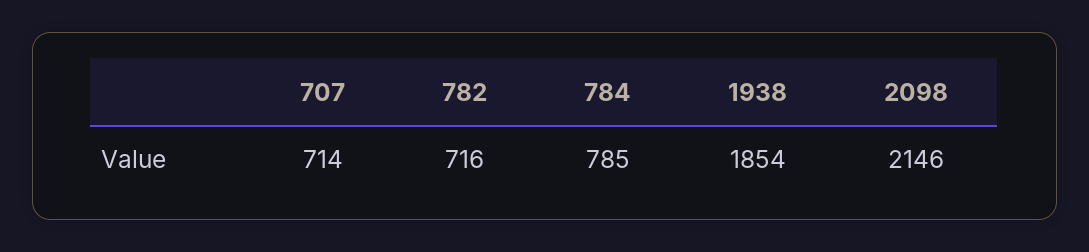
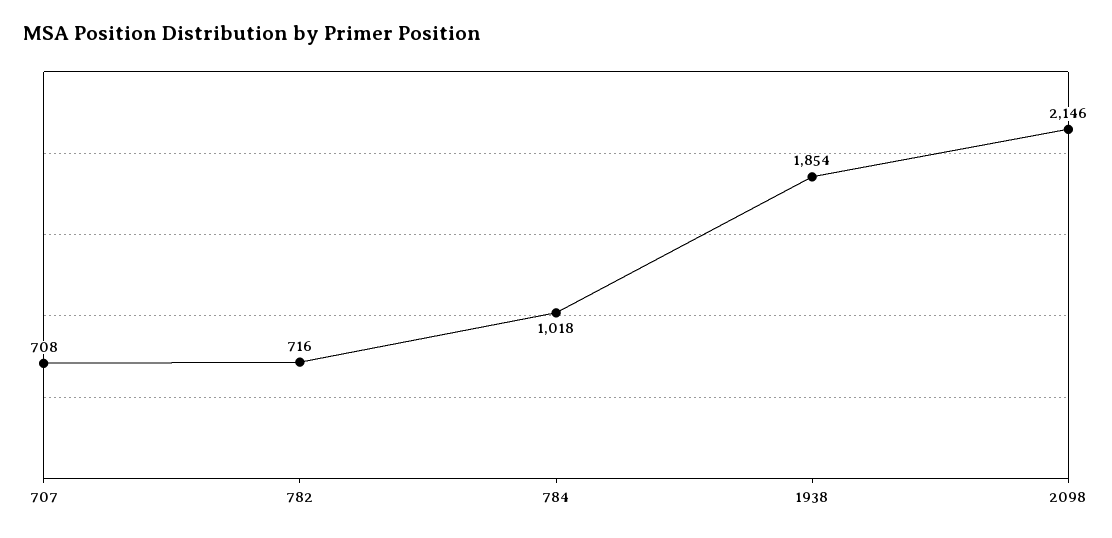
707: 714 -> 708
784: 785 -> 1018

